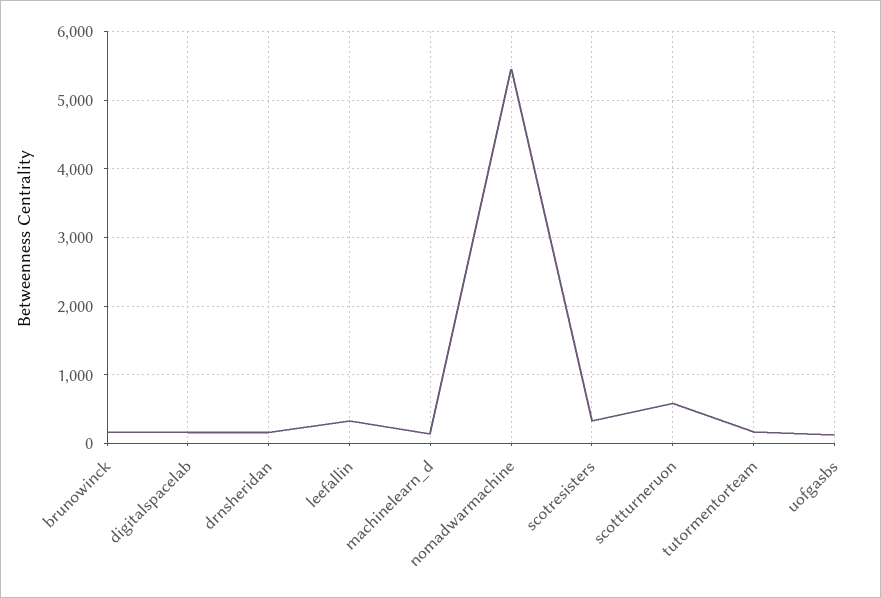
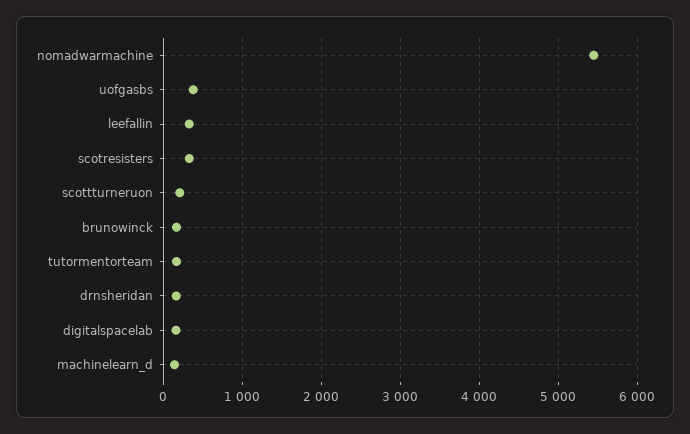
scottturneruon: 600 -> 200
uofgasbs: 100 -> 400

